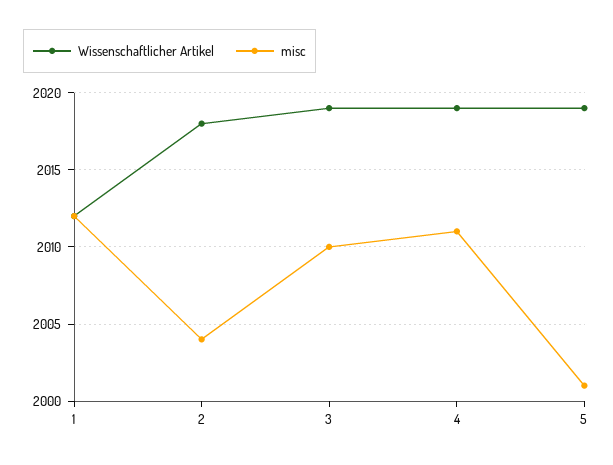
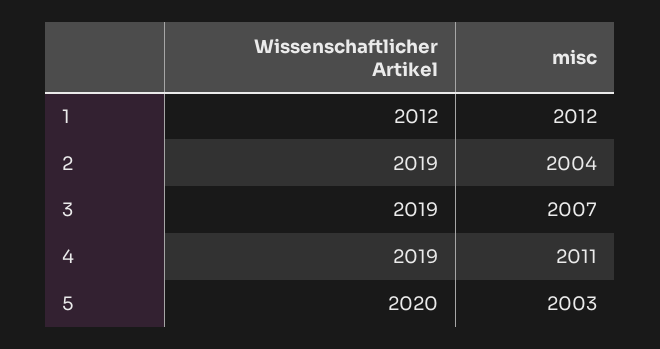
Wissenschaftlicher Artikel, 2: 2018 -> 2019
misc, 3: 2010 -> 2007
Wissenschaftlicher Artikel, 5: 2019 -> 2020
misc, 5: 2001 -> 2003

